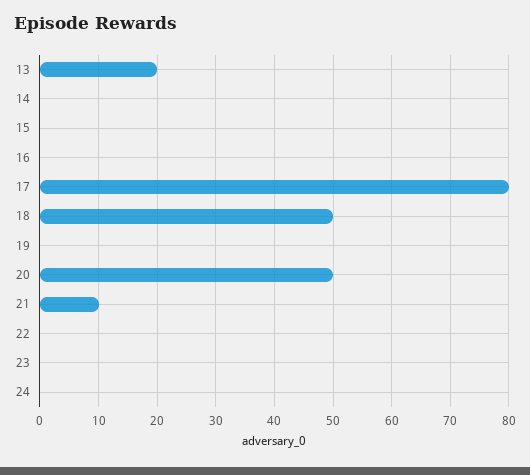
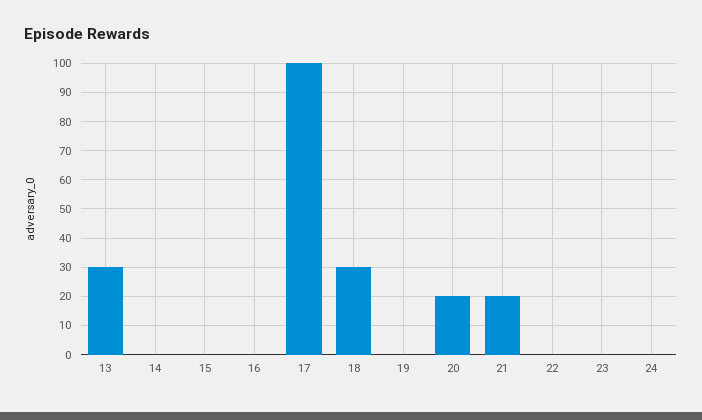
13: 20 -> 30
17: 80 -> 100
18: 50 -> 30
20: 50 -> 20
21: 10 -> 20

